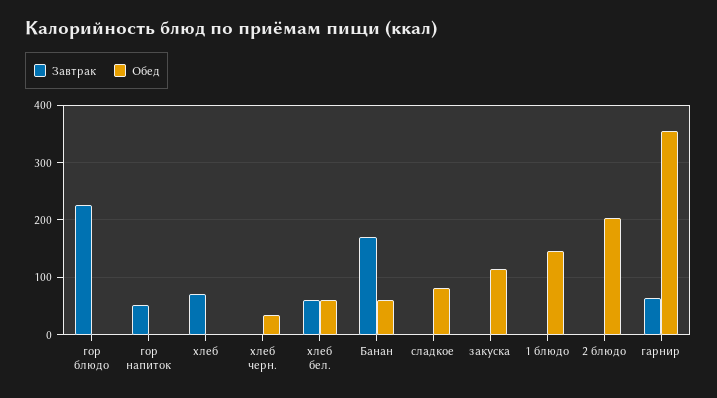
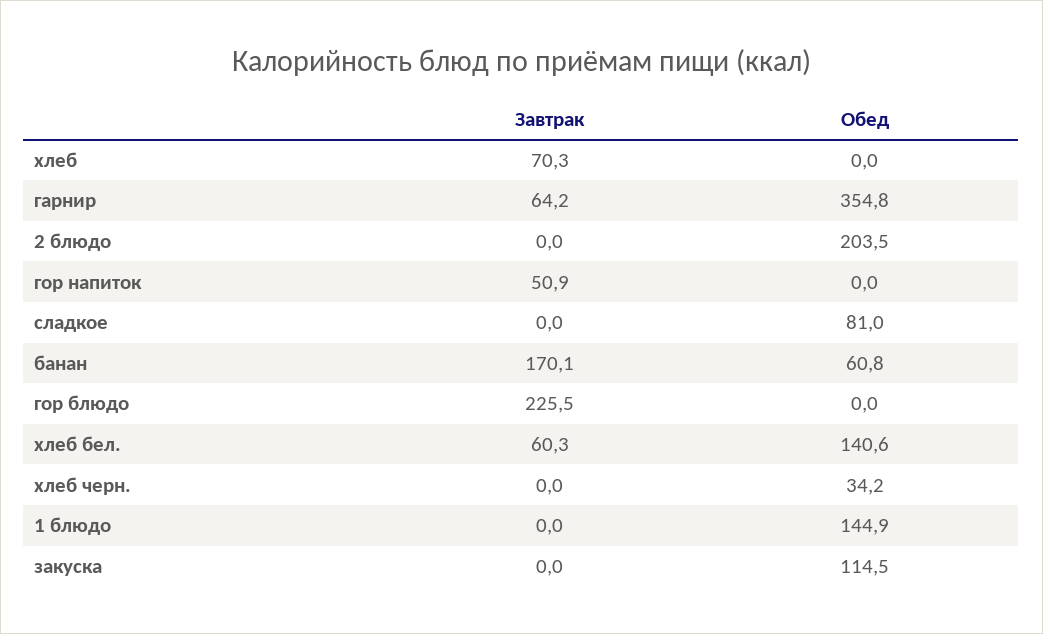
Обед, хлеб бел.: 60 -> 140.6

